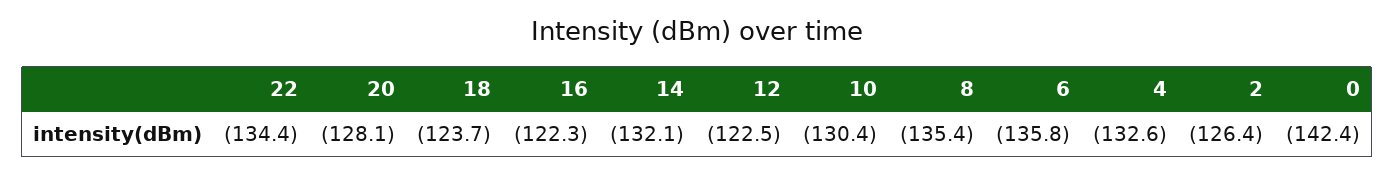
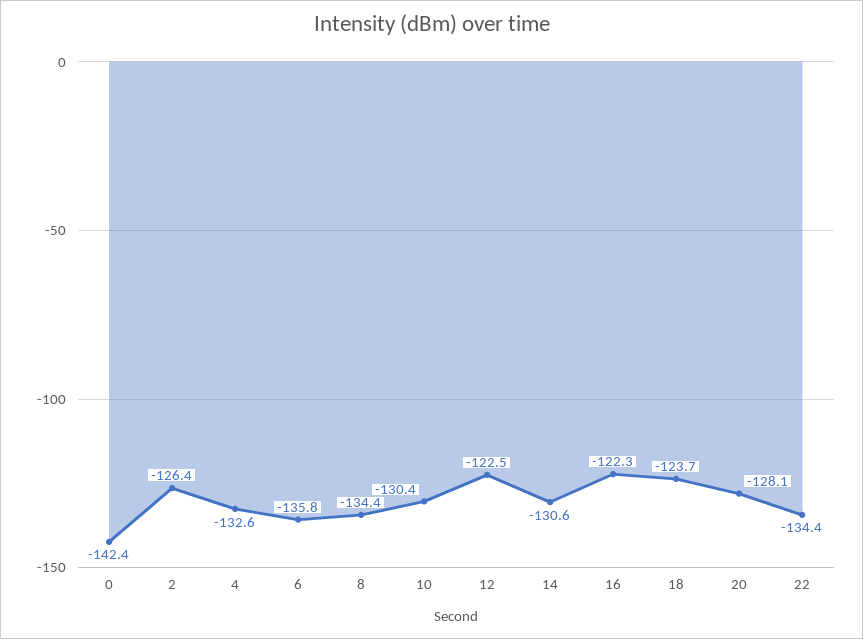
14: -132.1 -> -130.6
8: -135.4 -> -134.4

